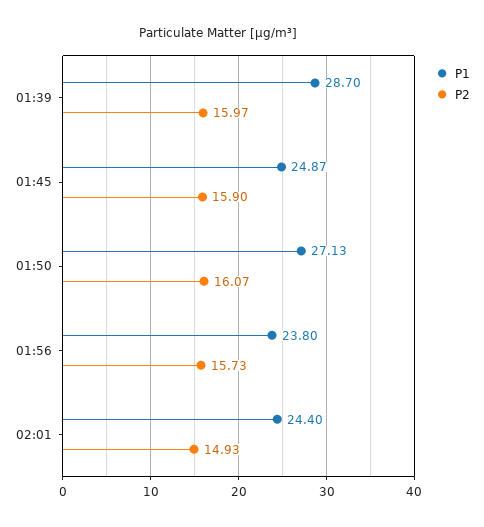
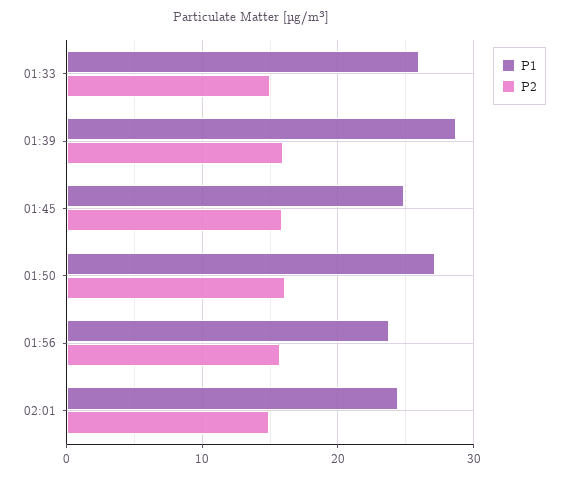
P1, 01:33: none -> 26
P2, 01:33: none -> 15

